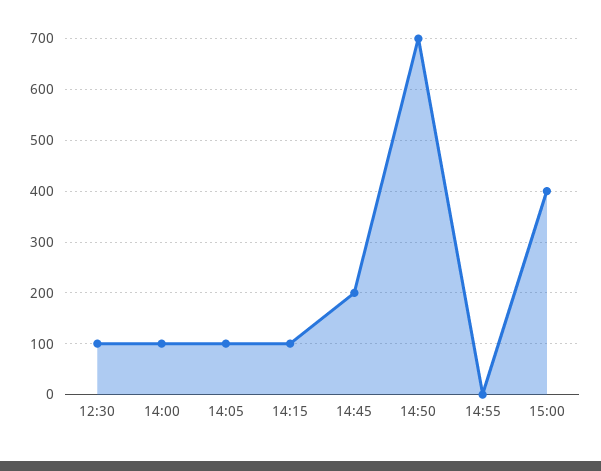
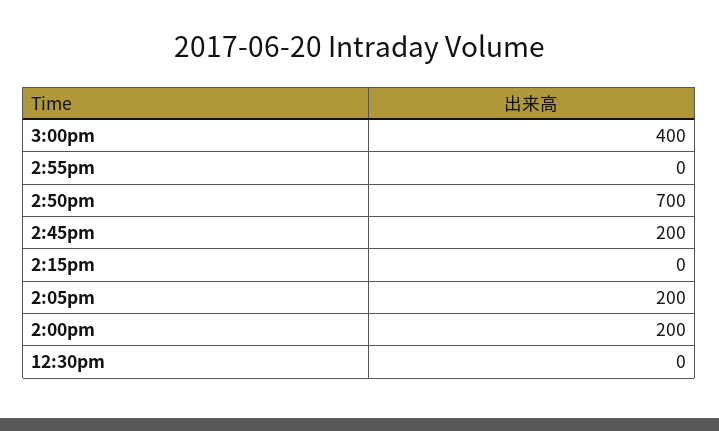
12:30: 100 -> 0
14:00: 100 -> 200
14:05: 100 -> 200
14:15: 100 -> 0

